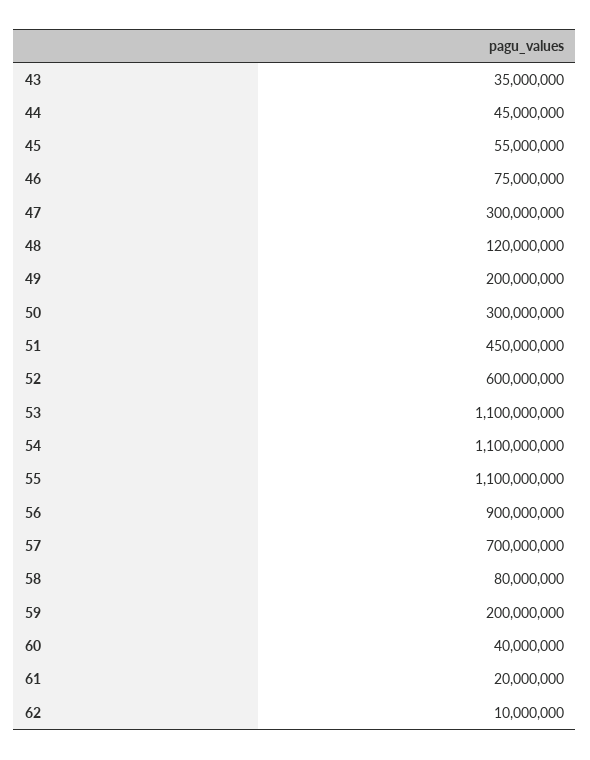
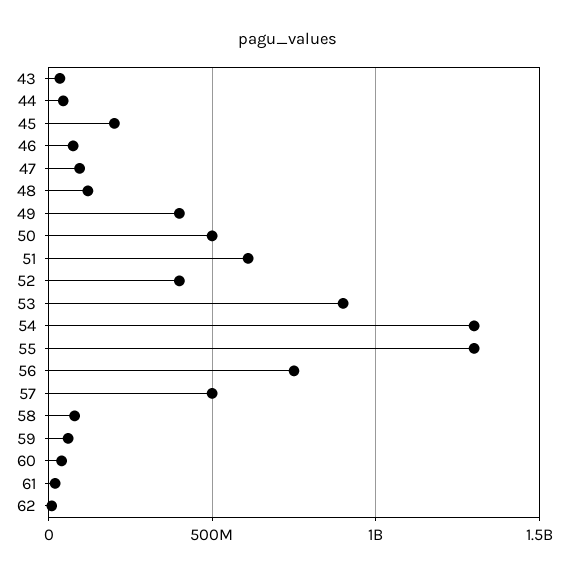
45: 55000000 -> 200000000
47: 300000000 -> 100000000
49: 200000000 -> 400000000
50: 300000000 -> 500000000
51: 450000000 -> 600000000
52: 600000000 -> 400000000
53: 1100000000 -> 900000000
54: 1100000000 -> 1300000000
55: 1100000000 -> 1300000000
56: 900000000 -> 750000000
57: 700000000 -> 500000000
59: 200000000 -> 50000000

